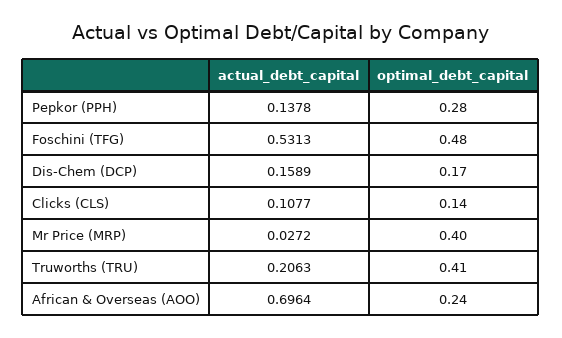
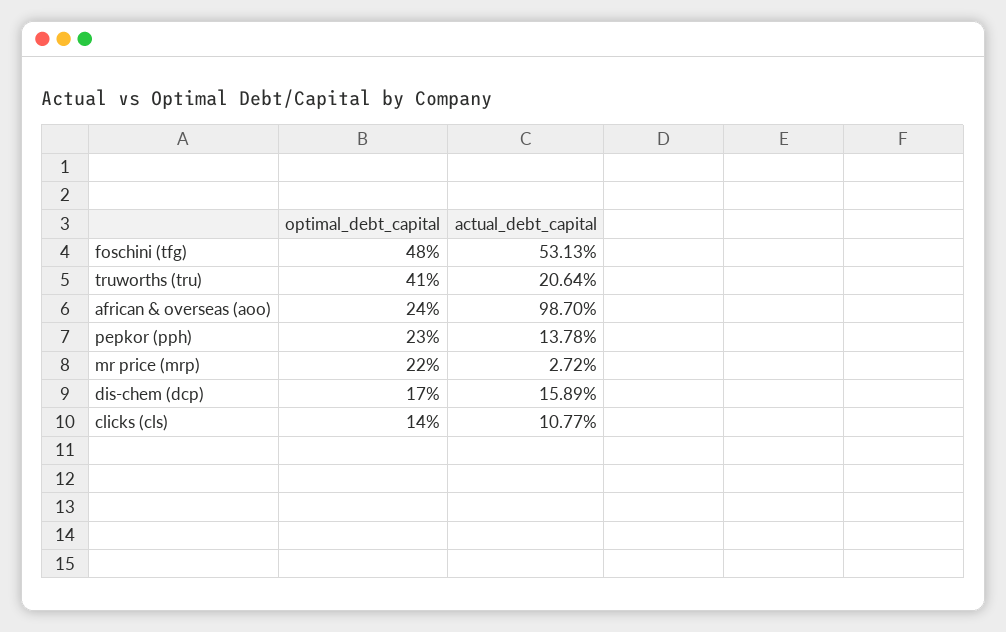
optimal_debt_capital, Pepkor (PPH): 0.28 -> 0.23
optimal_debt_capital, Mr Price (MRP): 0.4 -> 0.22
actual_debt_capital, Truworths (TRU): 0.2063 -> 0.2064
actual_debt_capital, African & Overseas (AOO): 0.6964 -> 0.987

